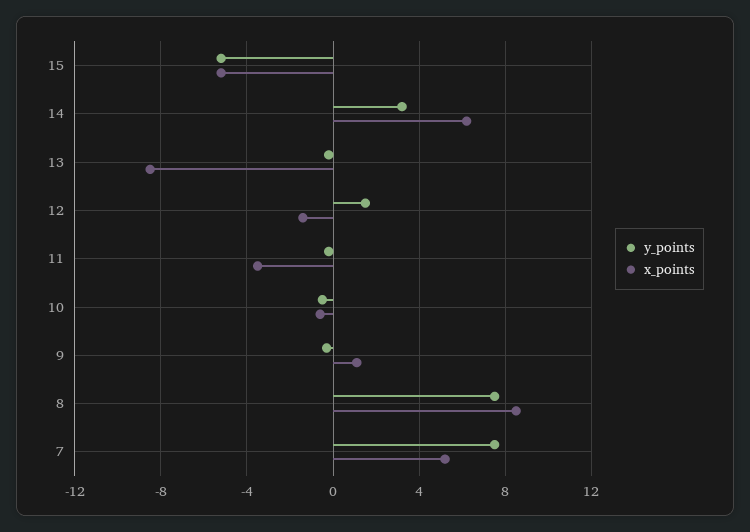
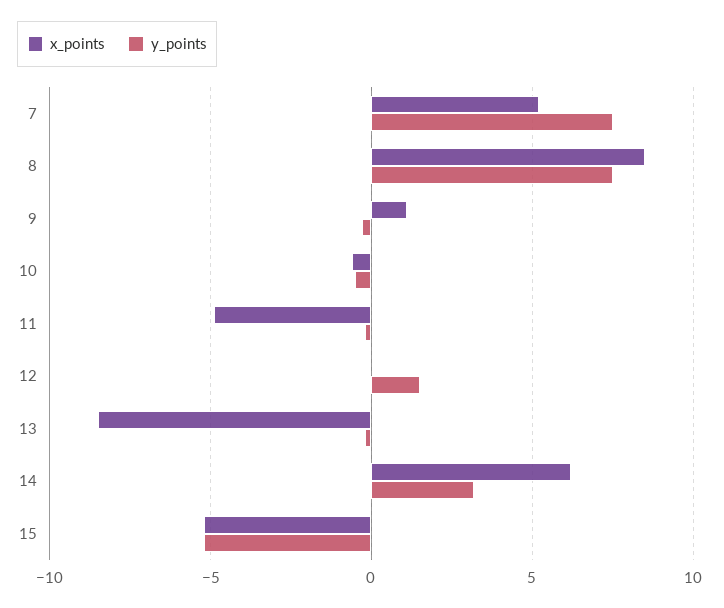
x_points, 12: -1.5 -> 0
x_points, 11: -3.5 -> -5

